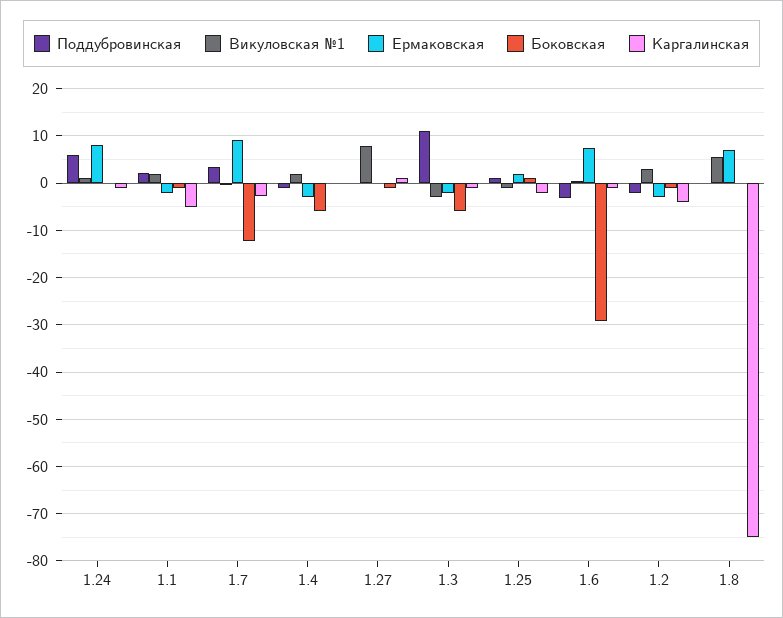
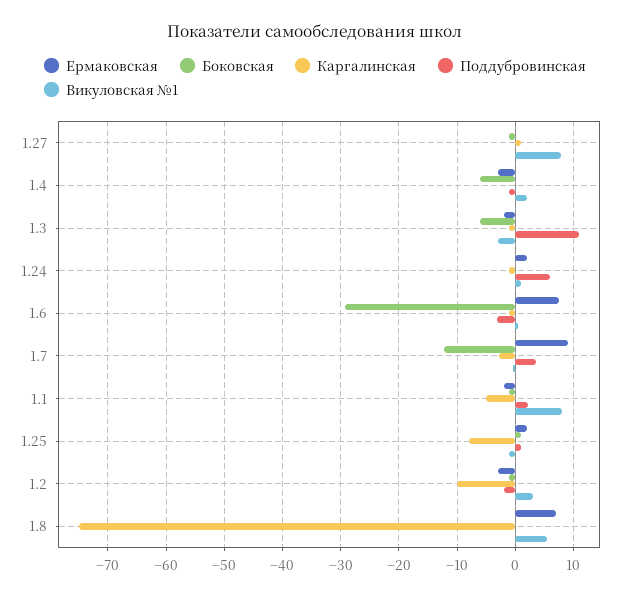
Ермаковская, 1.24: 8 -> 2
Викуловская №1, 1.1: 2 -> 8
Каргалинская, 1.25: -2 -> -8
Каргалинская, 1.2: -4 -> -10

